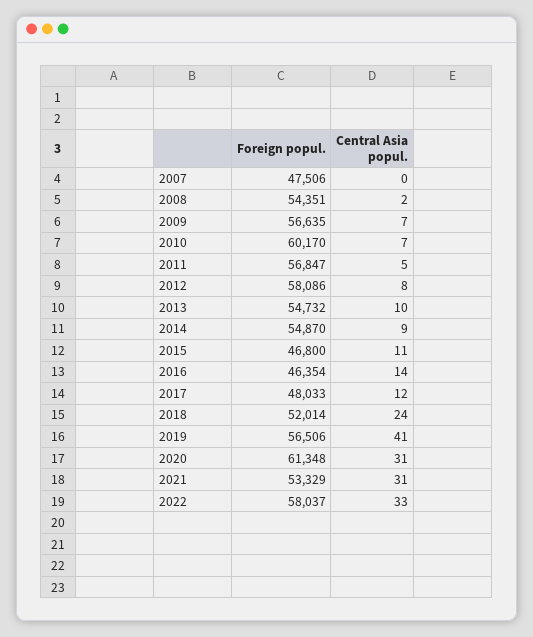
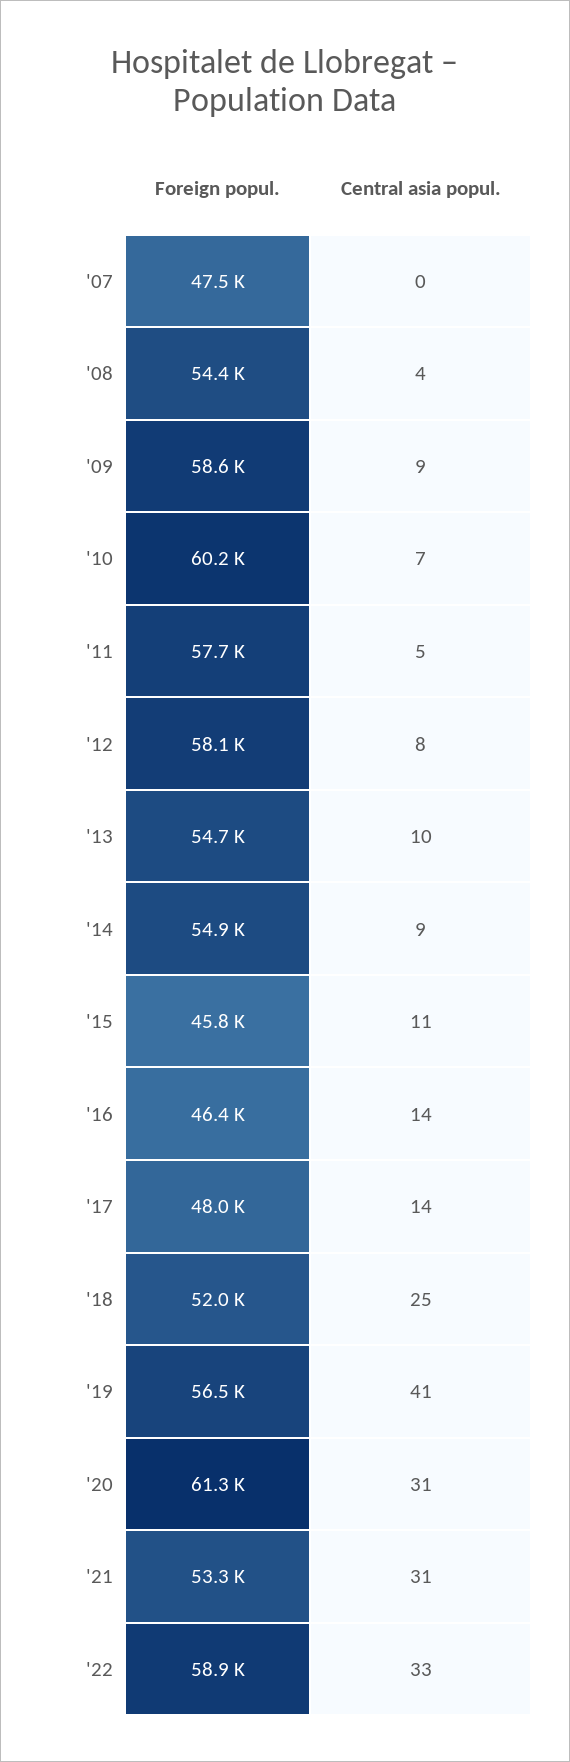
Central Asia popul., 2008: 2 -> 4
Foreign popul., 2009: 56635 -> 58600
Central Asia popul., 2009: 7 -> 9
Foreign popul., 2011: 56847 -> 57700
Foreign popul., 2015: 46800 -> 45800
Central Asia popul., 2017: 12 -> 14
Central Asia popul., 2018: 24 -> 25
Foreign popul., 2022: 58037 -> 58900

